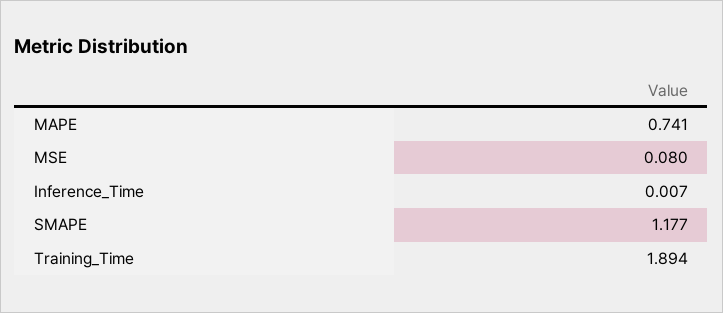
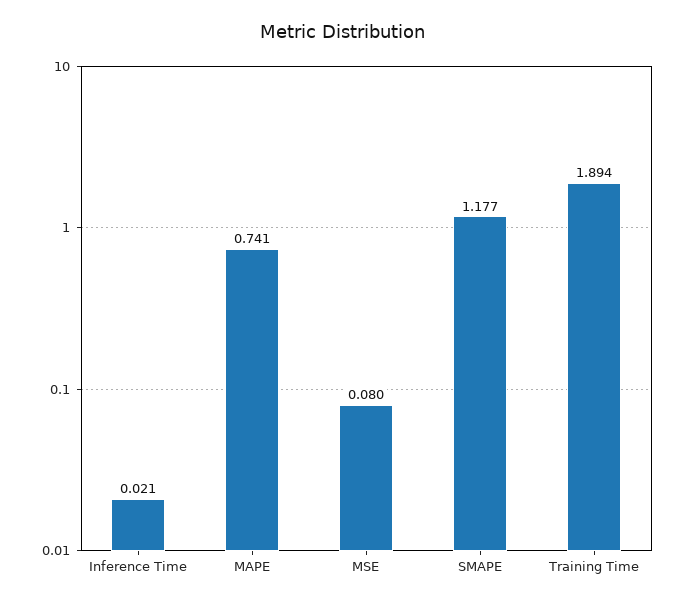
Inference_Time: 0.007 -> 0.021

